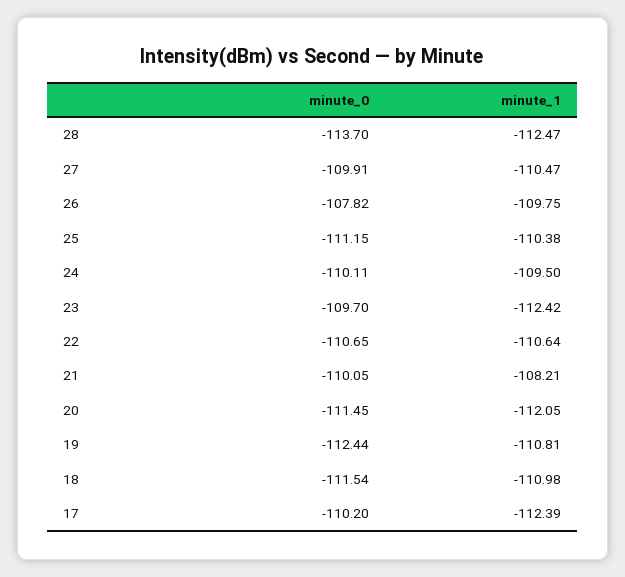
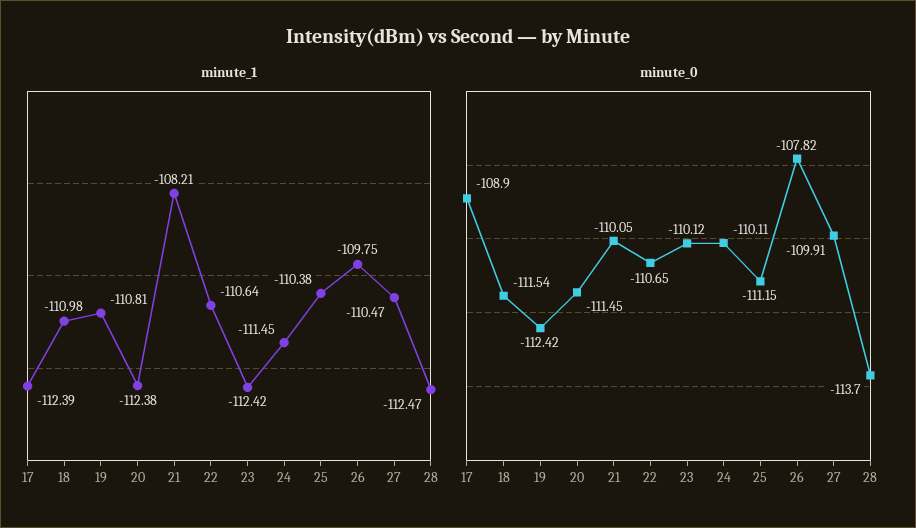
minute_1, 24: -109.5 -> -111.45
minute_0, 23: -109.7 -> -110.12
minute_1, 20: -112.05 -> -112.38
minute_0, 19: -112.44 -> -112.42
minute_0, 17: -110.2 -> -108.9

